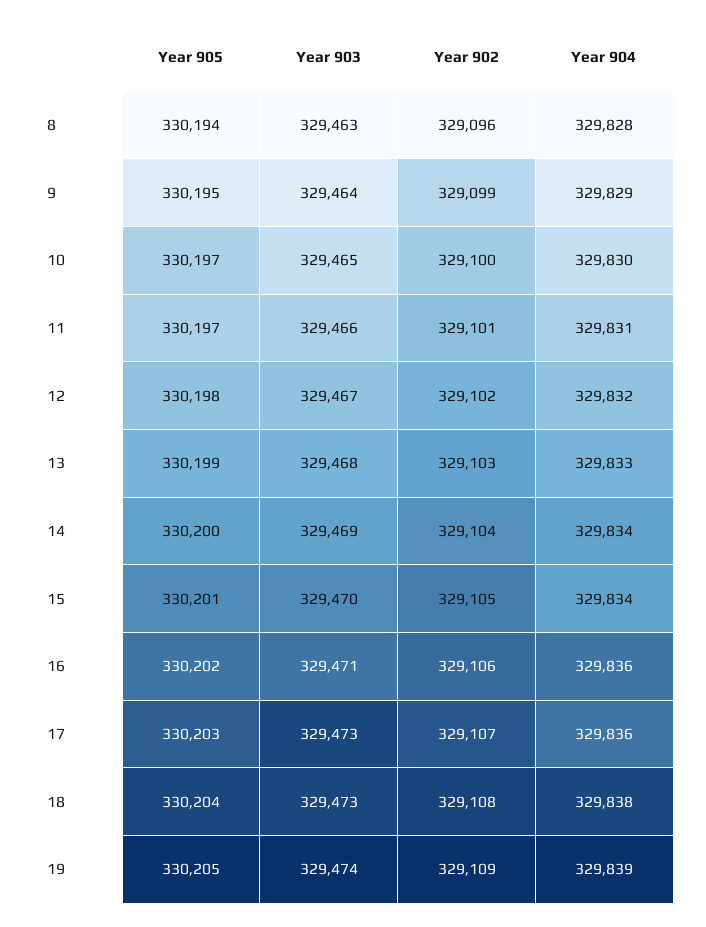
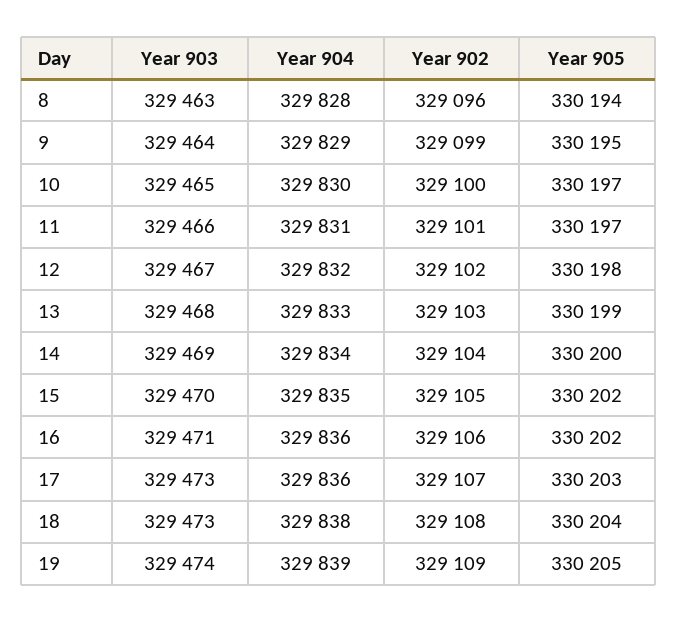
Year 905, 15: 330201 -> 330202
Year 904, 15: 329834 -> 329835

